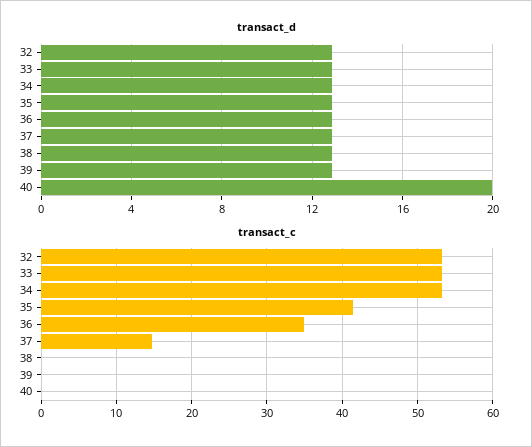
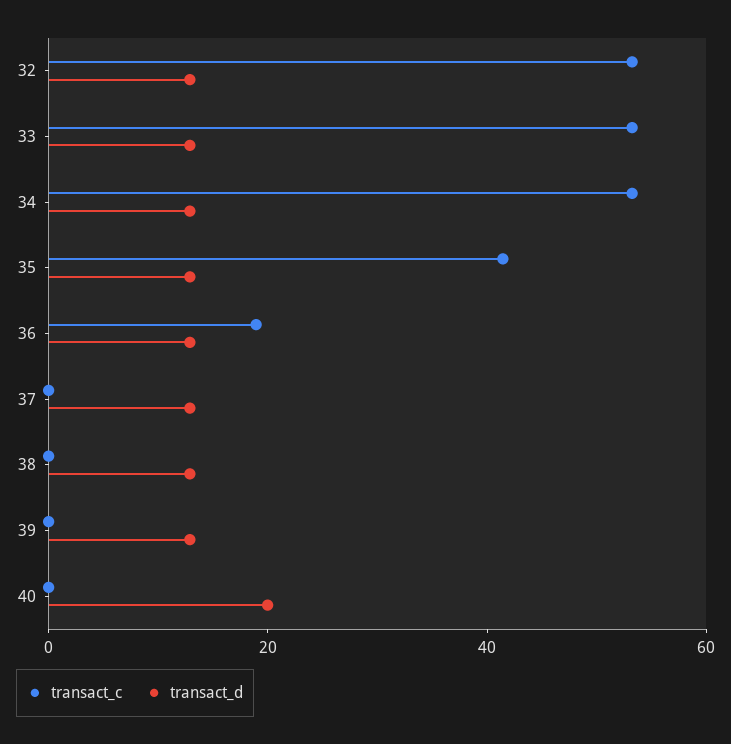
transact_c, 36: 35 -> 20
transact_c, 37: 15 -> 0

